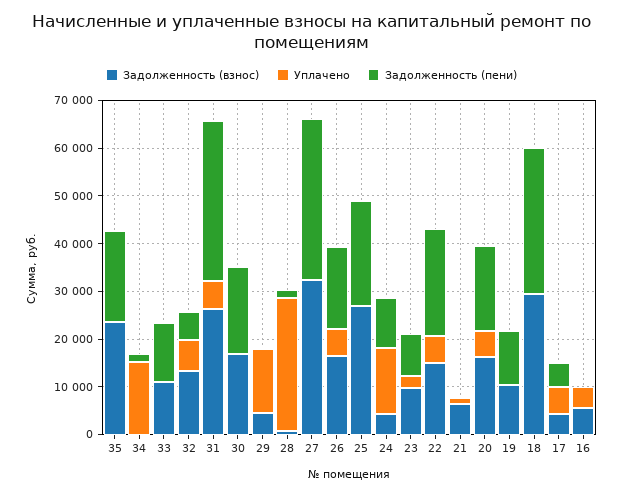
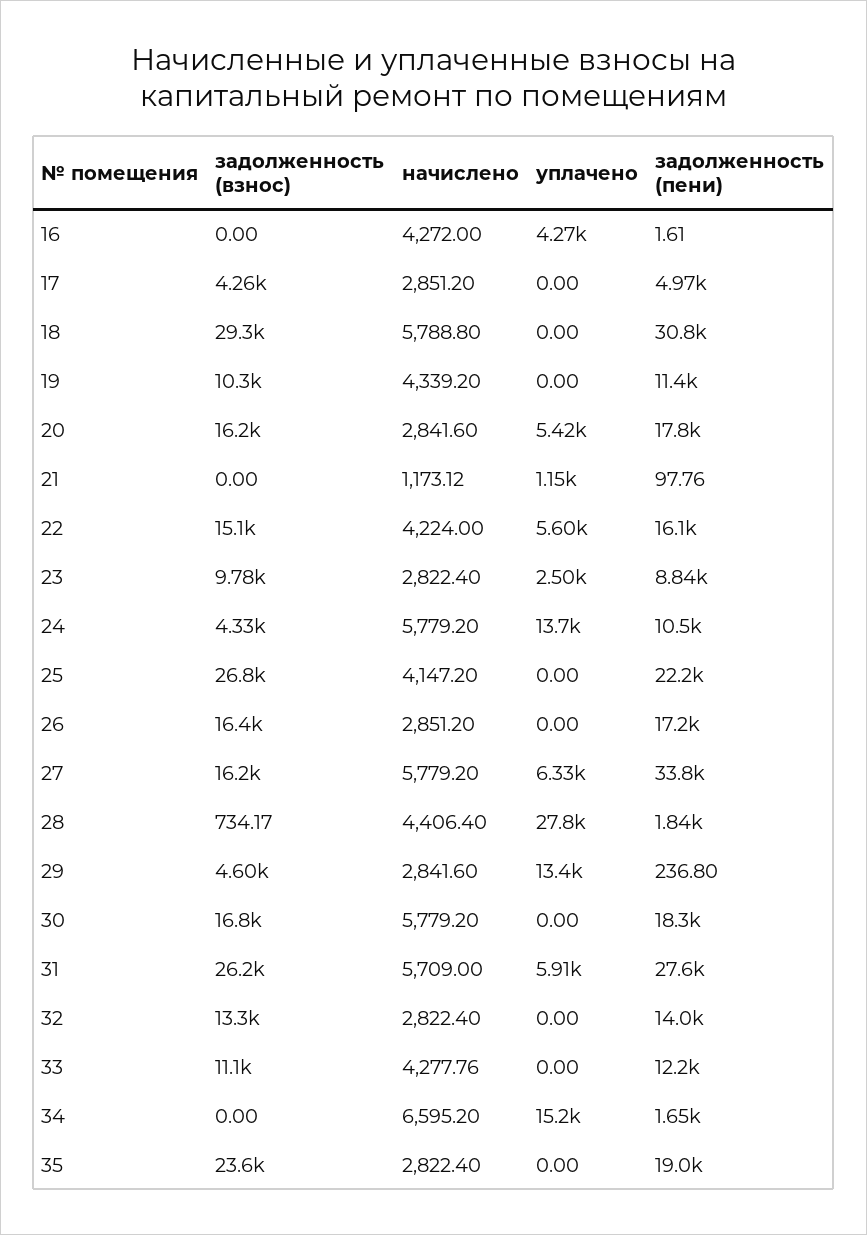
Уплачено, 32: 6000 -> 0
Задолженность (пени), 32: 6000 -> 14000
Задолженность (пени), 31: 34000 -> 27600
Задолженность (взнос), 27: 32000 -> 16200
Уплачено, 27: 0 -> 6330
Уплачено, 26: 6000 -> 0
Задолженность (пени), 22: 22000 -> 16100
Задолженность (взнос), 21: 6000 -> 0
Уплачено, 17: 6000 -> 0
Задолженность (взнос), 16: 6000 -> 0
начислено, 16: none -> 4272
начислено, 17: none -> 2851.2
начислено, 18: none -> 5788.8
начислено, 19: none -> 4339.2
начислено, 20: none -> 2841.6
начислено, 21: none -> 1173.12
начислено, 22: none -> 4224
начислено, 23: none -> 2822.4
начислено, 24: none -> 5779.2
начислено, 25: none -> 4147.2
начислено, 26: none -> 2851.2
начислено, 27: none -> 5779.2
начислено, 28: none -> 4406.4
начислено, 29: none -> 2841.6
начислено, 30: none -> 5779.2
начислено, 31: none -> 5709
начислено, 32: none -> 2822.4
начислено, 33: none -> 4277.76
начислено, 34: none -> 6595.2
начислено, 35: none -> 2822.4

